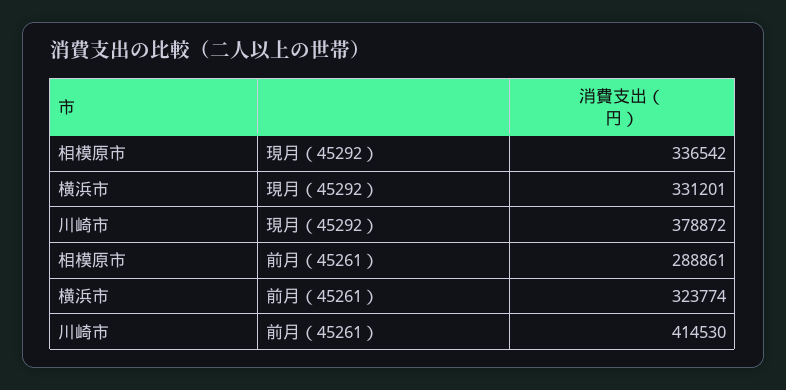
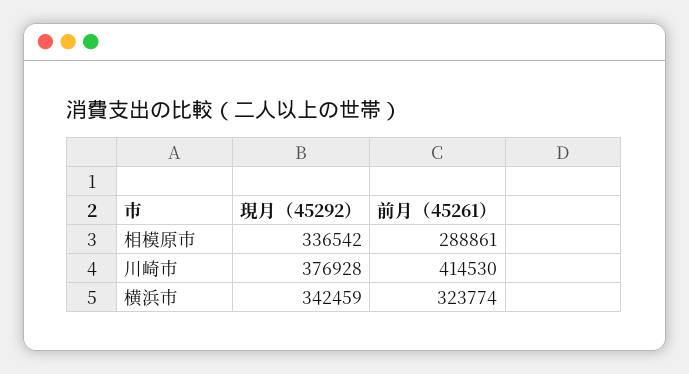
横浜市, 現月（45292）: 331201 -> 342459
川崎市, 現月（45292）: 378872 -> 376928

